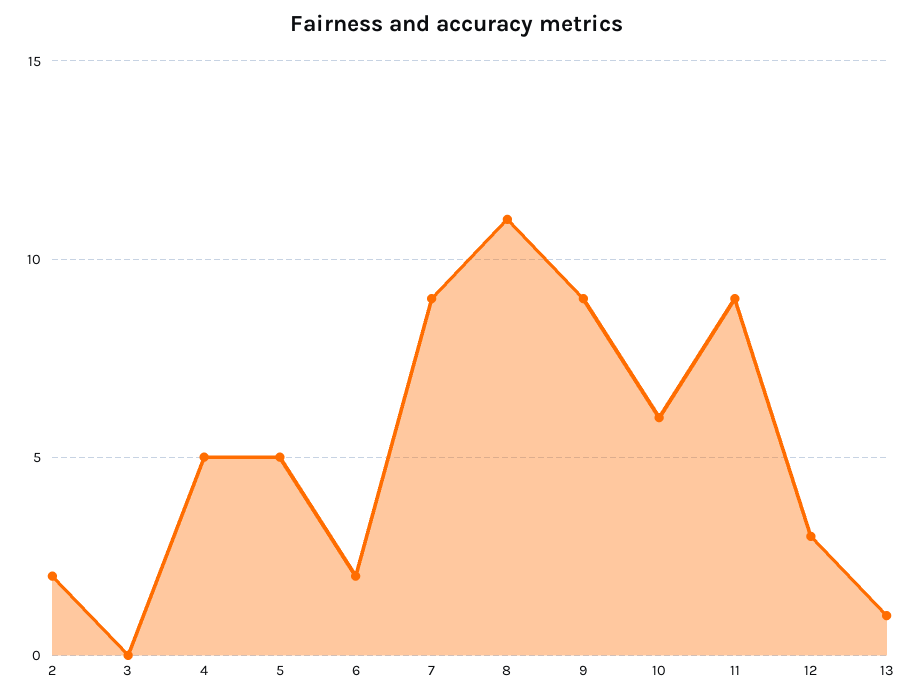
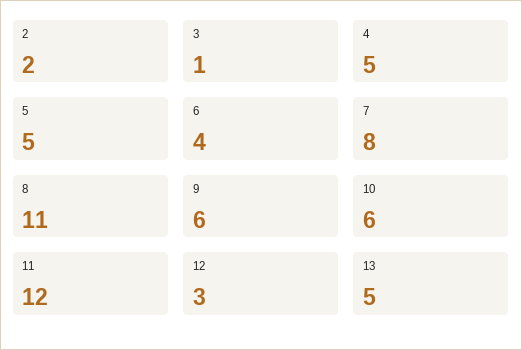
3: 0 -> 1
6: 2 -> 4
7: 9 -> 8
9: 9 -> 6
11: 9 -> 12
13: 1 -> 5

